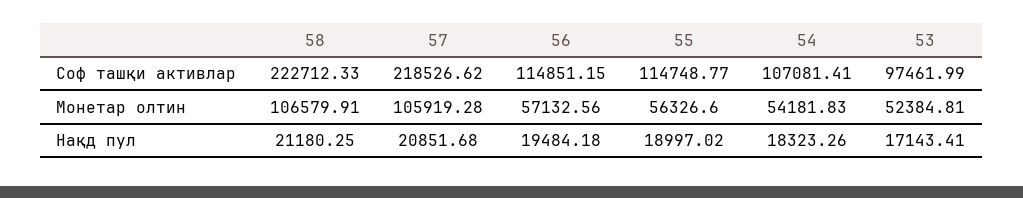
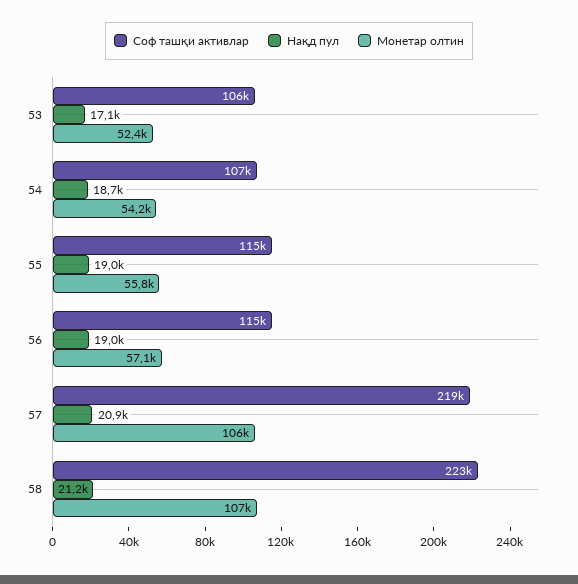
Соф ташқи активлар, 53: 97461.99 -> 106000
Монетар олтин, 55: 56326.6 -> 55800
Нақд пул, 56: 19484.18 -> 19000
Нақд пул, 54: 18323.26 -> 18700

